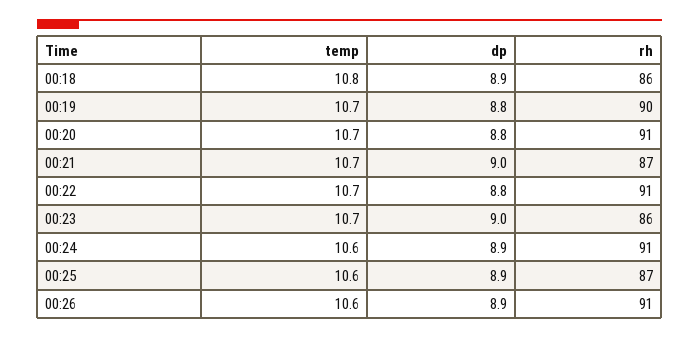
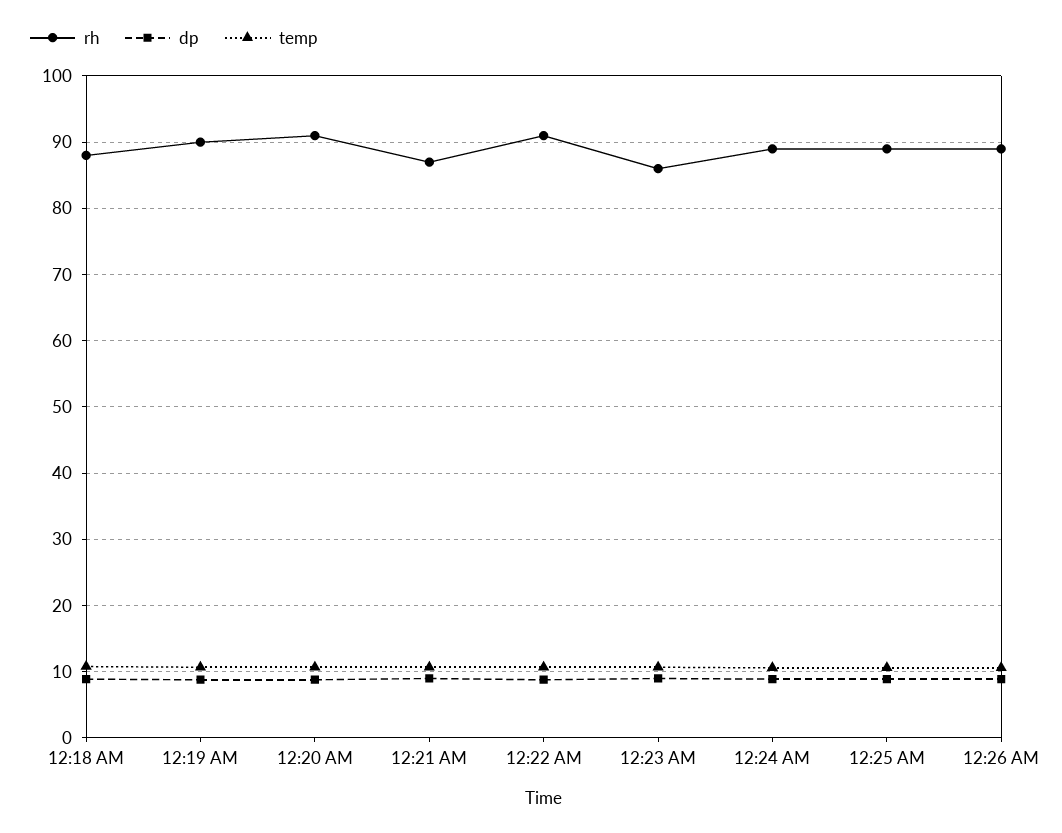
rh, 00:18: 86 -> 88
rh, 00:24: 91 -> 89
rh, 00:25: 87 -> 89
rh, 00:26: 91 -> 89

